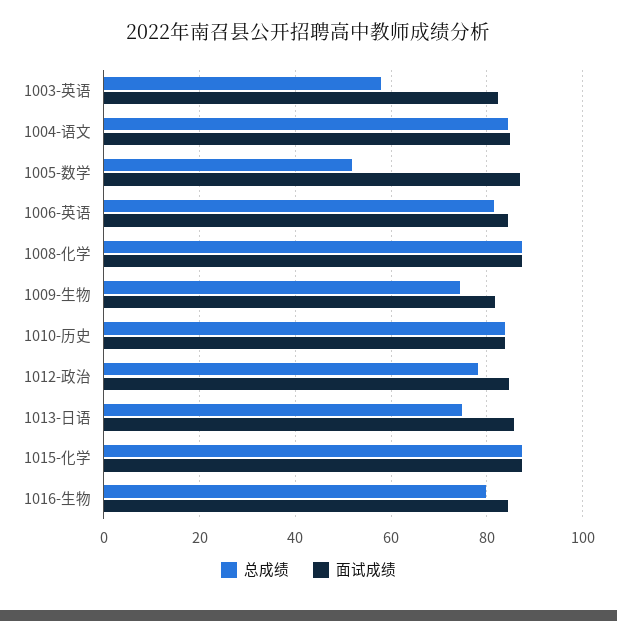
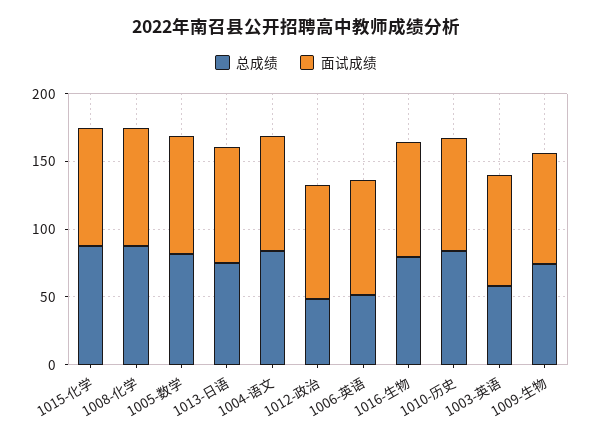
总成绩, 1005-数学: 52 -> 80
总成绩, 1006-英语: 82 -> 50
总成绩, 1012-政治: 78 -> 50

